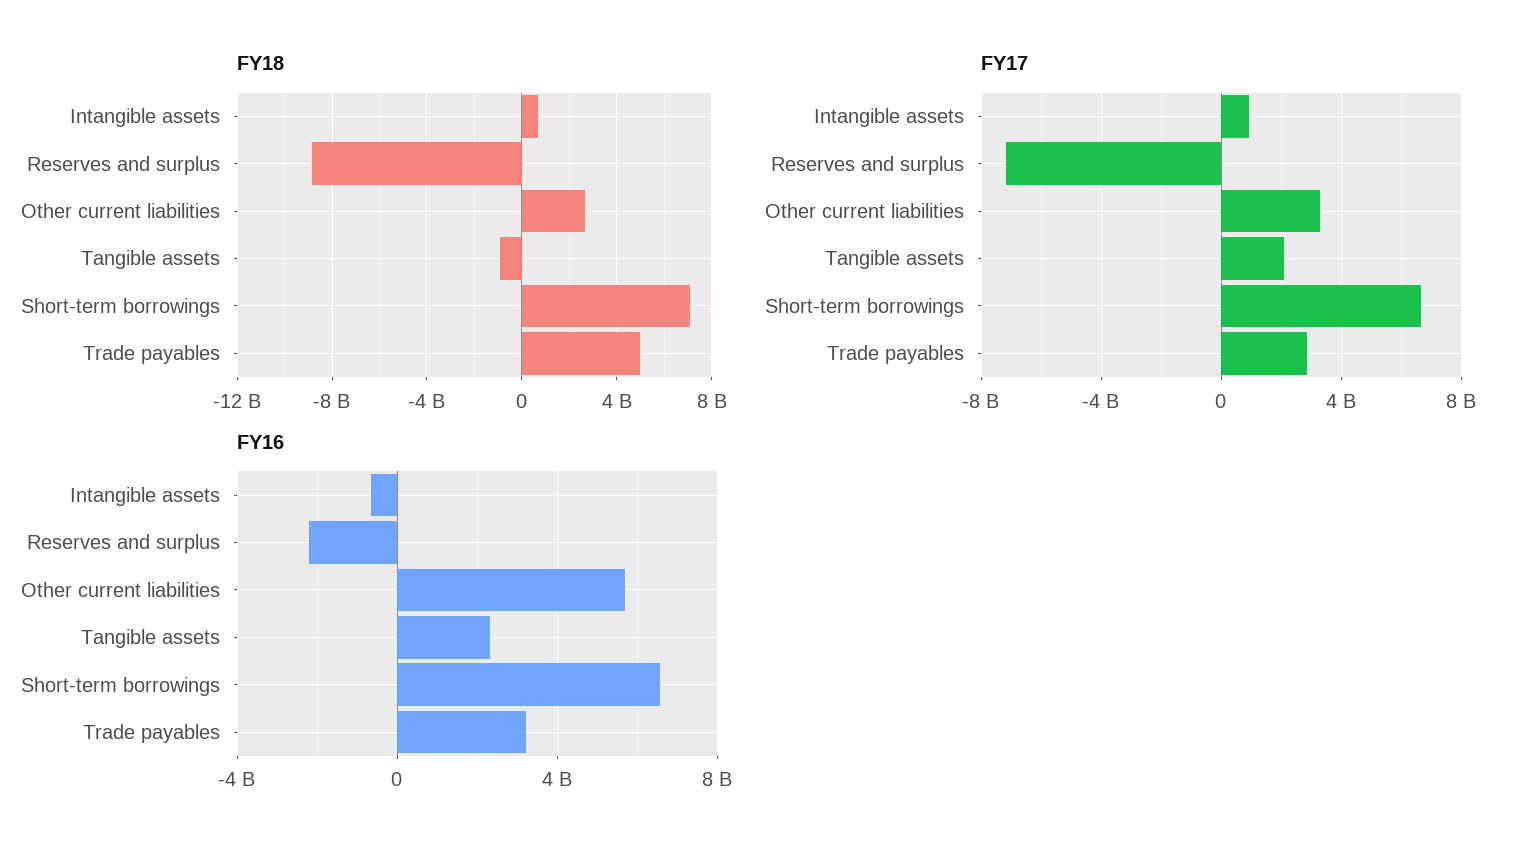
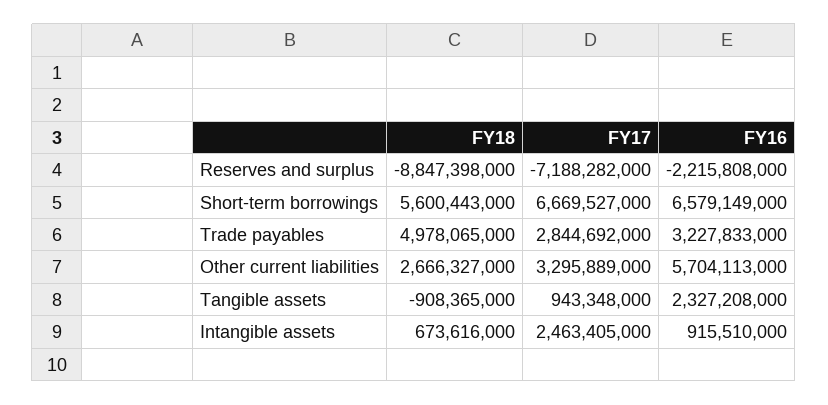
FY18, Short-term borrowings: 7000000000 -> 5600443000
FY17, Intangible assets: 1000000000 -> 2463405000
FY17, Tangible assets: 2000000000 -> 943348000
FY16, Intangible assets: -500000000 -> 915510000

